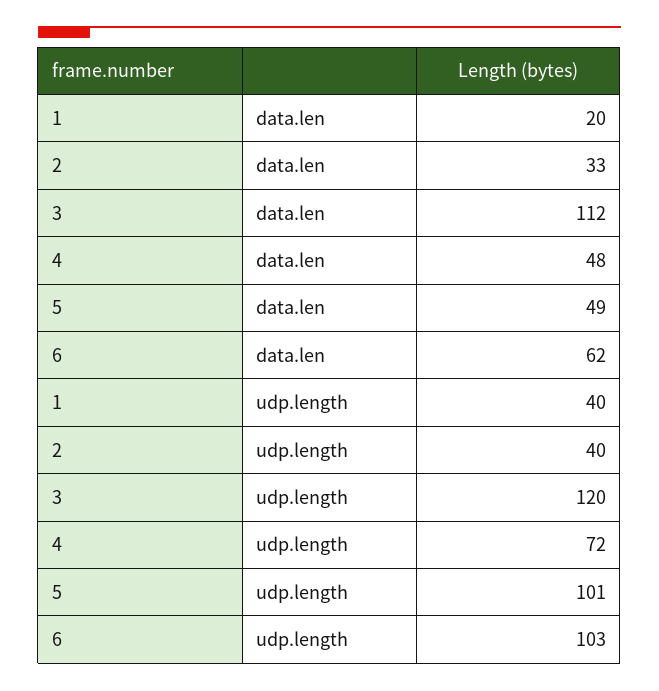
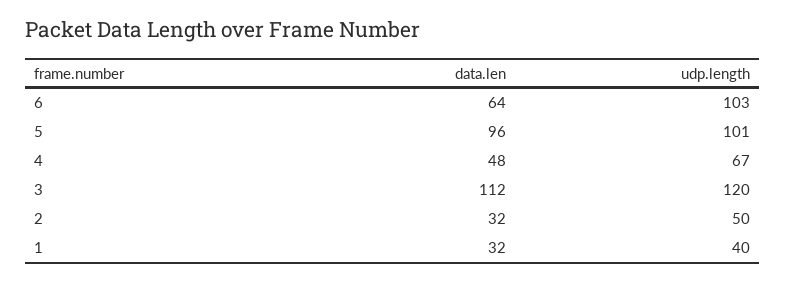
1, data.len: 20 -> 32
2, data.len: 33 -> 32
5, data.len: 49 -> 96
6, data.len: 62 -> 64
2, udp.length: 40 -> 50
4, udp.length: 72 -> 67

